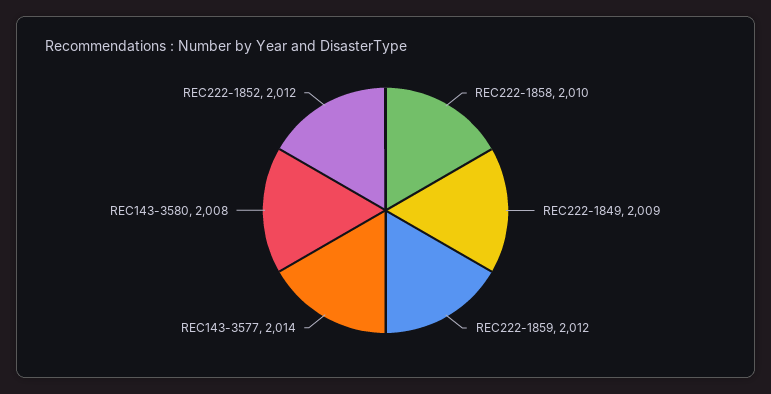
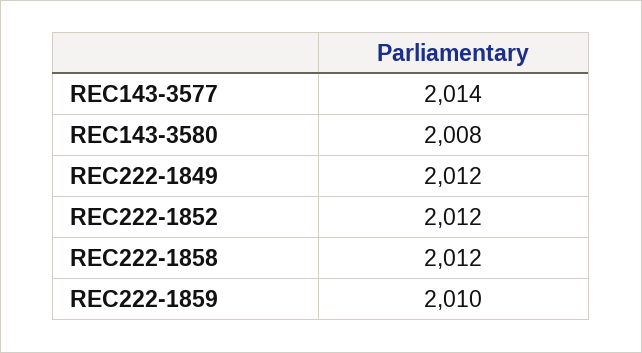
REC222-1858: 2010 -> 2012
REC222-1849: 2009 -> 2012
REC222-1859: 2012 -> 2010

